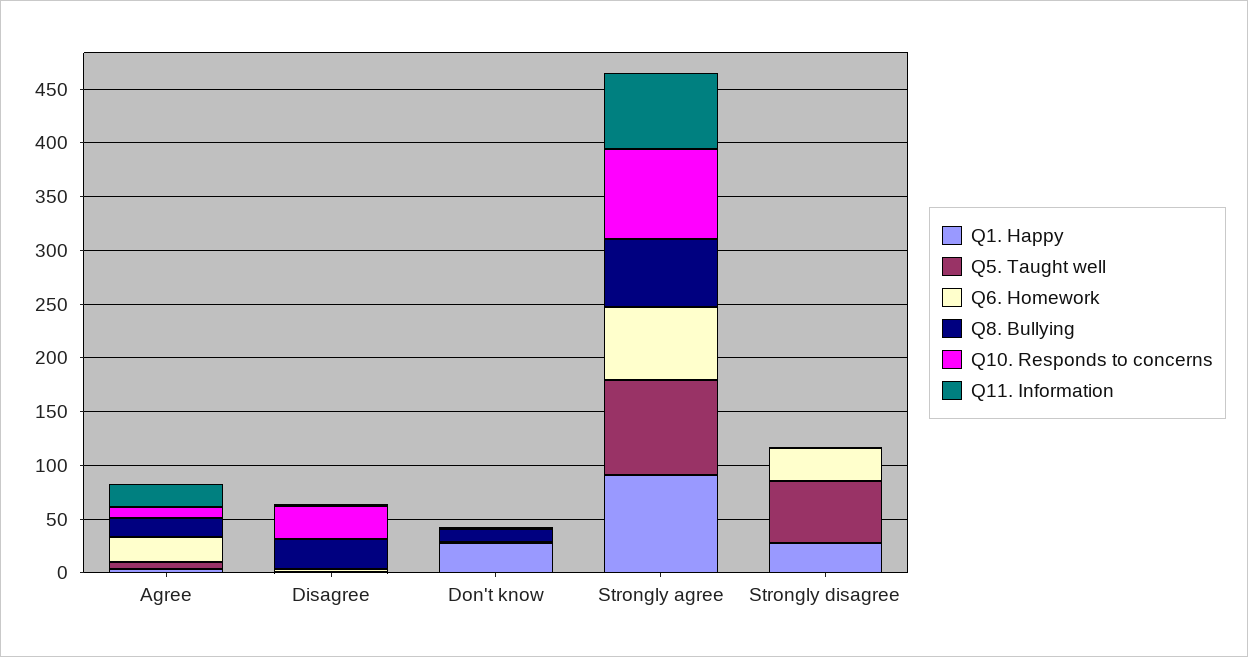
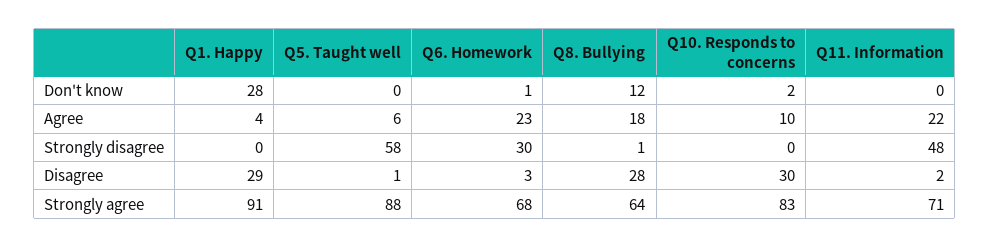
Q1. Happy, Disagree: 0 -> 29
Q1. Happy, Strongly disagree: 30 -> 0
Q11. Information, Strongly disagree: 0 -> 48

